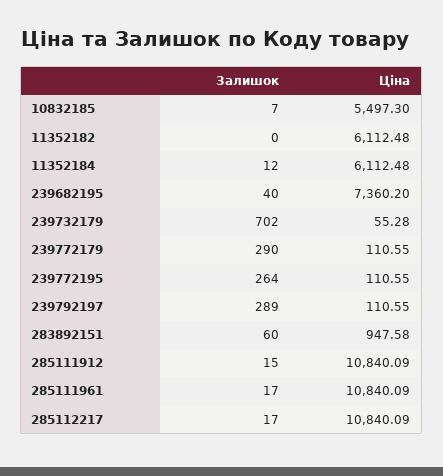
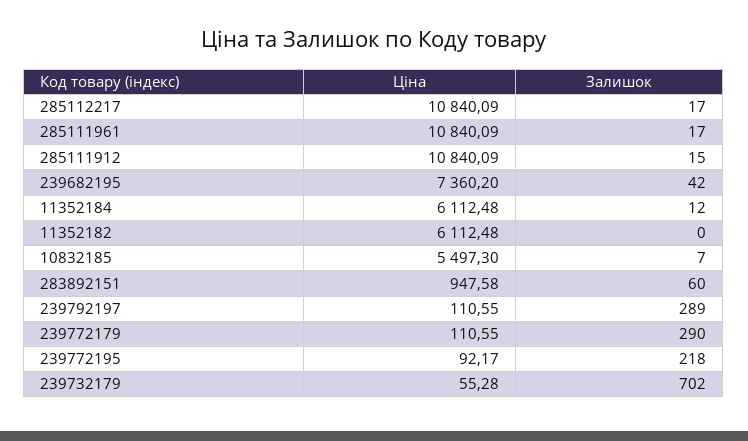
Залишок, 239682195: 40 -> 42
Залишок, 239772195: 264 -> 218
Ціна, 239772195: 110.55 -> 92.17

